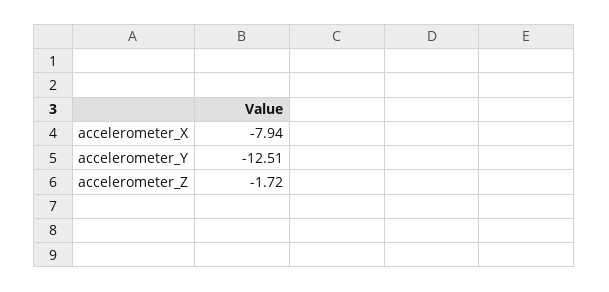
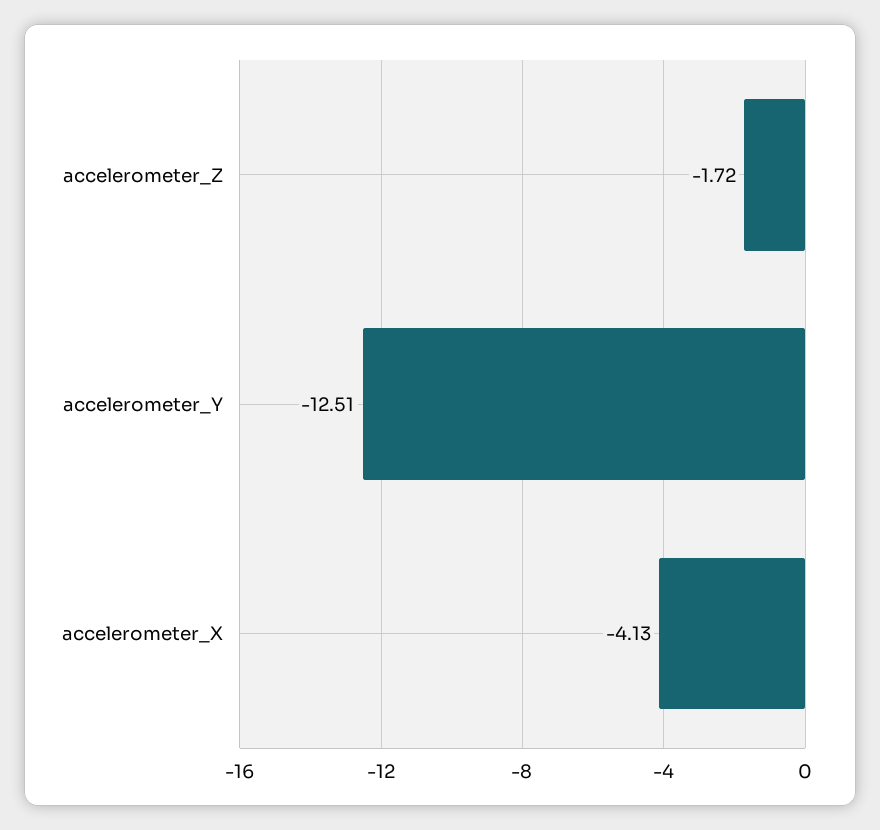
accelerometer_X: -7.94 -> -4.13

